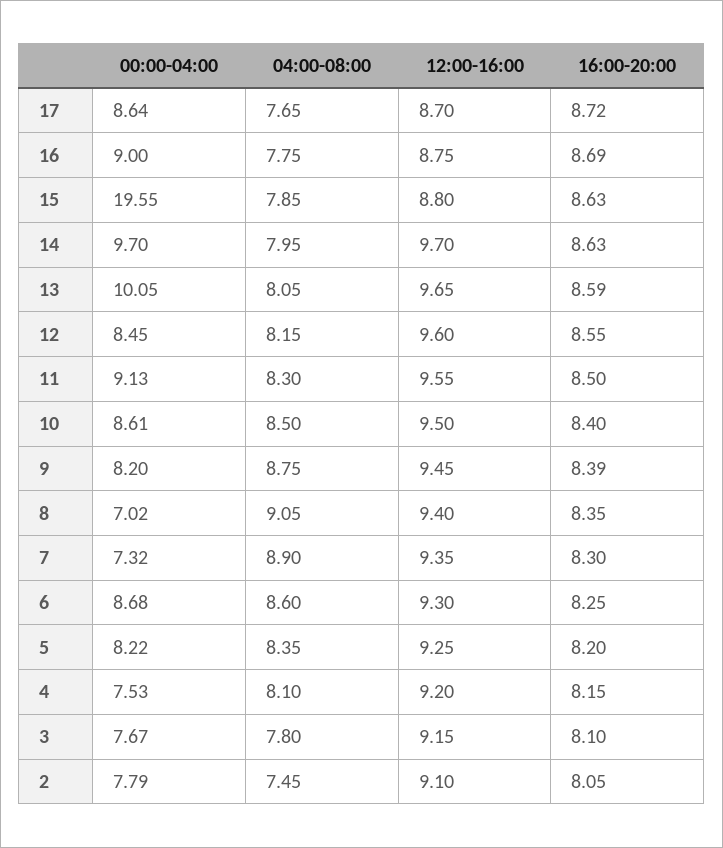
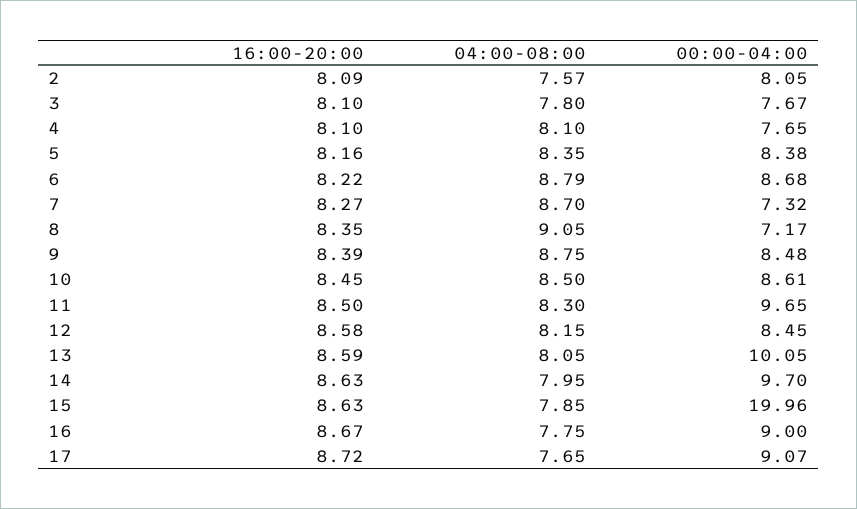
00:00-04:00, 17: 8.64 -> 9.07
12:00-16:00, 17: 8.7 -> none
12:00-16:00, 16: 8.75 -> none
16:00-20:00, 16: 8.69 -> 8.67
00:00-04:00, 15: 19.55 -> 19.96
12:00-16:00, 15: 8.8 -> none
12:00-16:00, 14: 9.7 -> none
12:00-16:00, 13: 9.65 -> none
12:00-16:00, 12: 9.6 -> none
16:00-20:00, 12: 8.55 -> 8.58
00:00-04:00, 11: 9.13 -> 9.65
12:00-16:00, 11: 9.55 -> none
12:00-16:00, 10: 9.5 -> none
16:00-20:00, 10: 8.4 -> 8.45
00:00-04:00, 9: 8.2 -> 8.48
12:00-16:00, 9: 9.45 -> none
00:00-04:00, 8: 7.02 -> 7.17
12:00-16:00, 8: 9.4 -> none
04:00-08:00, 7: 8.9 -> 8.7
12:00-16:00, 7: 9.35 -> none
16:00-20:00, 7: 8.3 -> 8.27
04:00-08:00, 6: 8.6 -> 8.79
12:00-16:00, 6: 9.3 -> none
16:00-20:00, 6: 8.25 -> 8.22
00:00-04:00, 5: 8.22 -> 8.38
12:00-16:00, 5: 9.25 -> none
16:00-20:00, 5: 8.2 -> 8.16
00:00-04:00, 4: 7.53 -> 7.65
12:00-16:00, 4: 9.2 -> none
16:00-20:00, 4: 8.15 -> 8.1
12:00-16:00, 3: 9.15 -> none
00:00-04:00, 2: 7.79 -> 8.05
04:00-08:00, 2: 7.45 -> 7.57
12:00-16:00, 2: 9.1 -> none
16:00-20:00, 2: 8.05 -> 8.09

